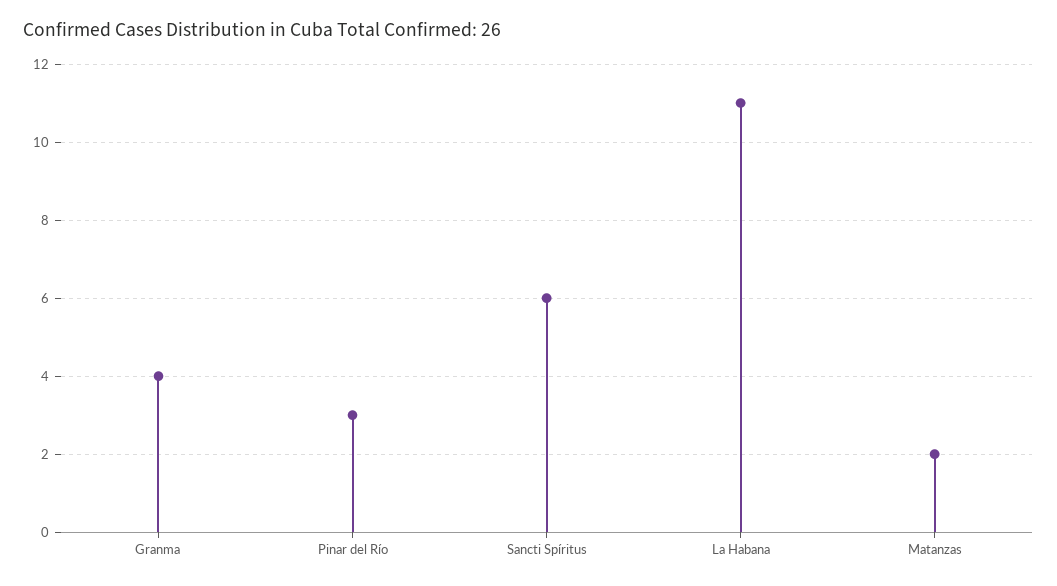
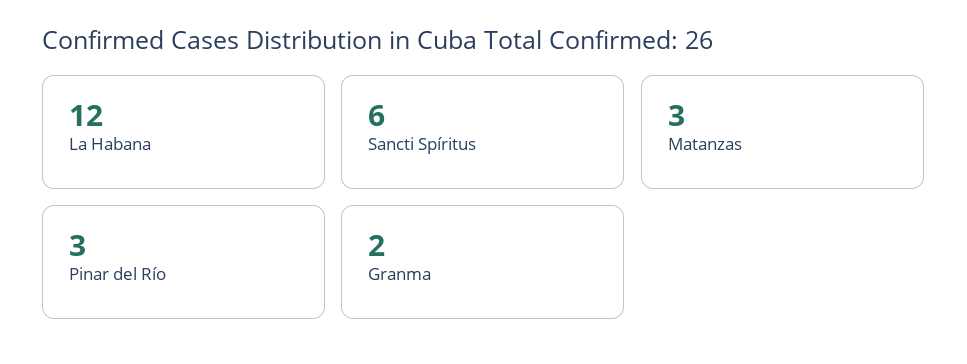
Granma: 4 -> 2
La Habana: 11 -> 12
Matanzas: 2 -> 3

